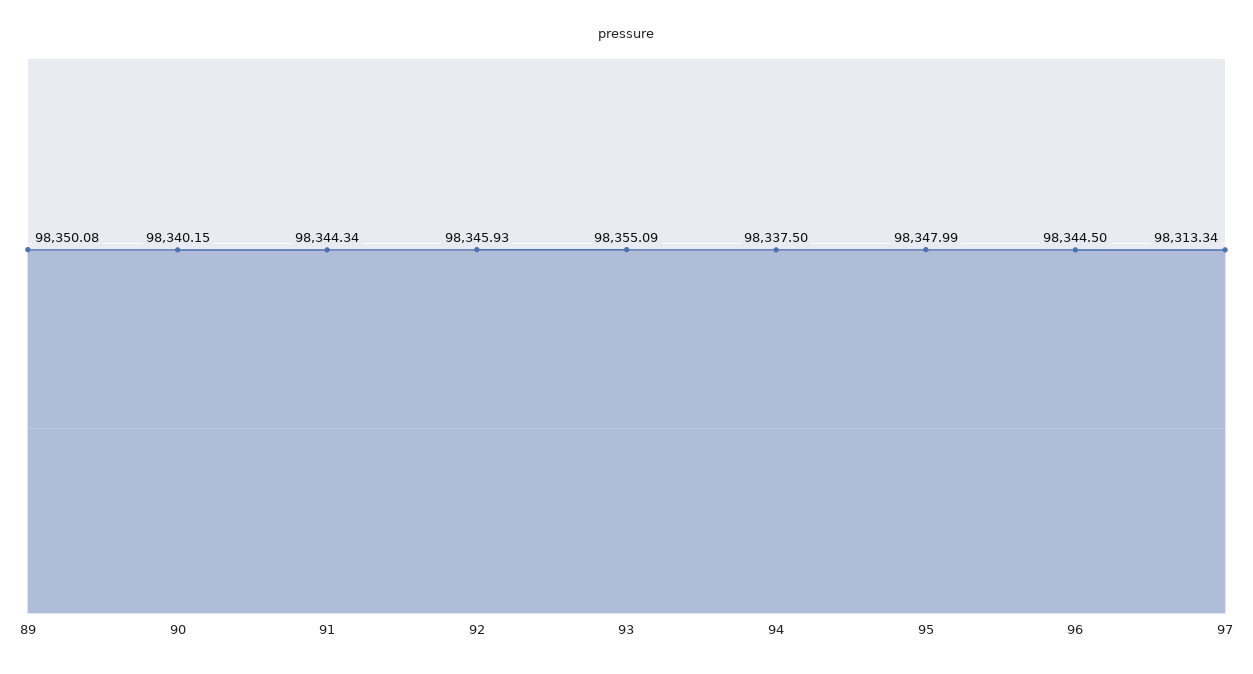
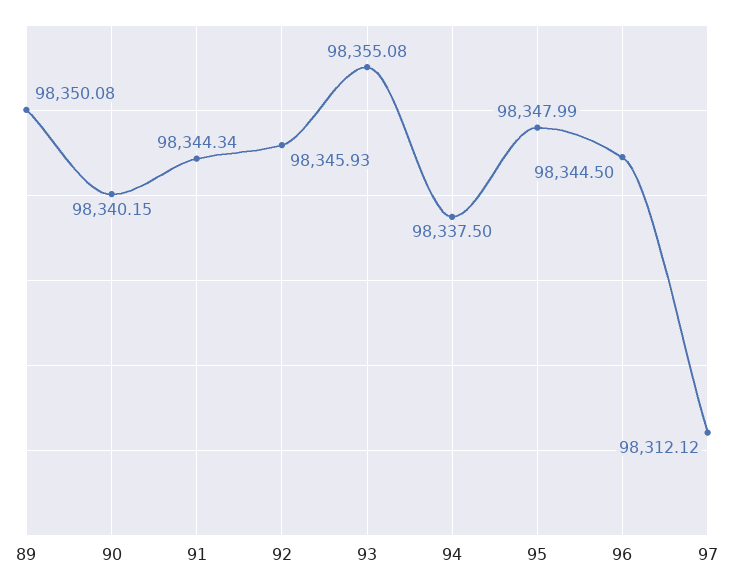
93: 98355.09 -> 98355.08
97: 98313.34 -> 98312.12

